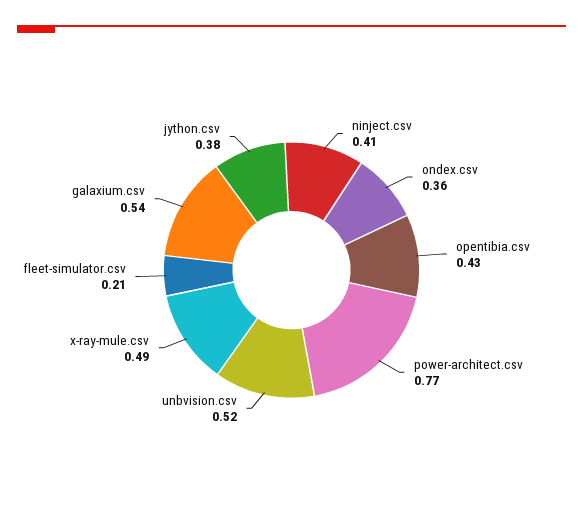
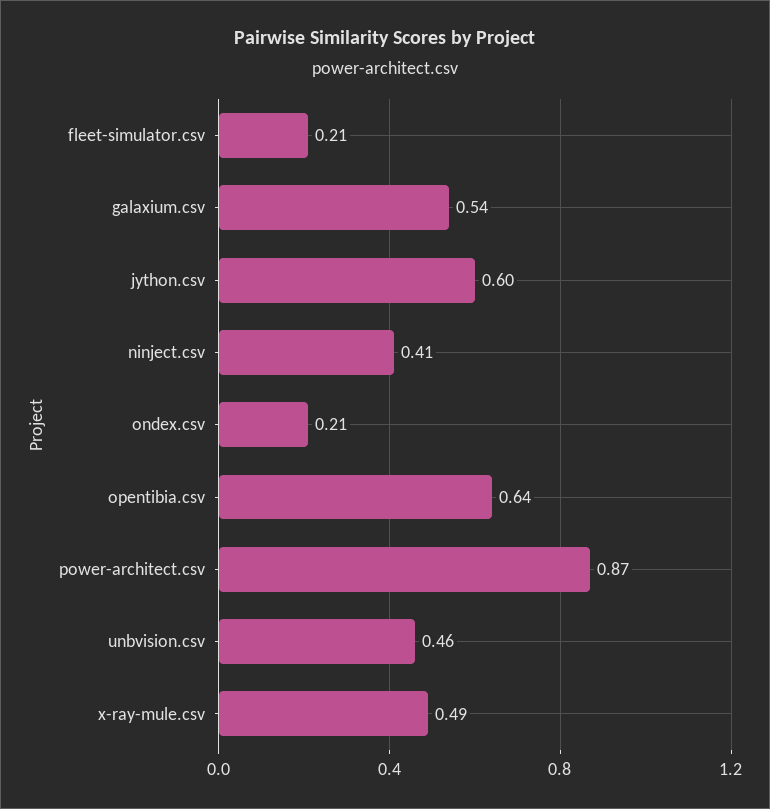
ondex.csv: 0.36 -> 0.21
opentibia.csv: 0.43 -> 0.64
power-architect.csv: 0.77 -> 0.87
unbvision.csv: 0.52 -> 0.46
jython.csv: 0.38 -> 0.6

